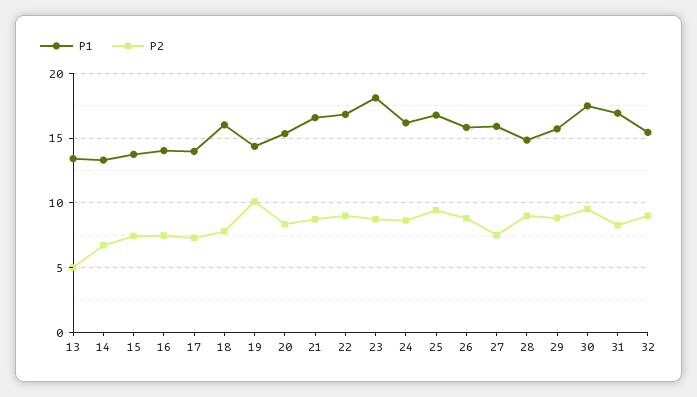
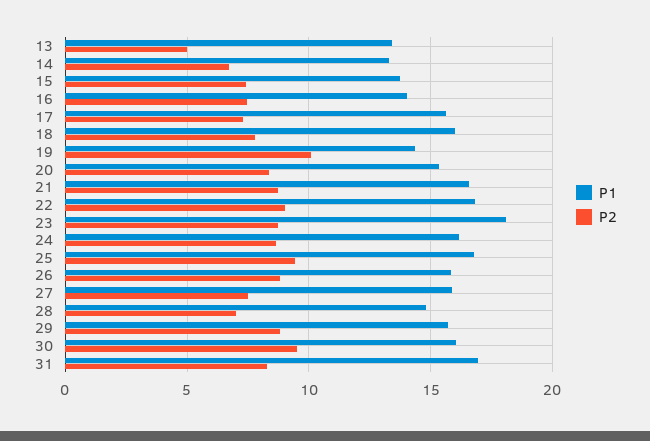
P1, 17: 14 -> 15.5
P2, 28: 9 -> 7
P1, 30: 17.5 -> 16
P1, 32: 15.5 -> none
P2, 32: 9 -> none

